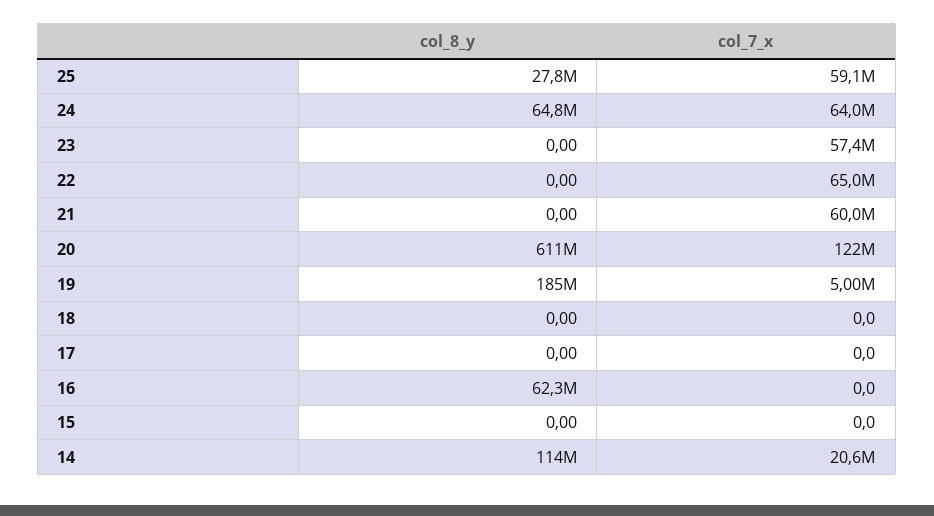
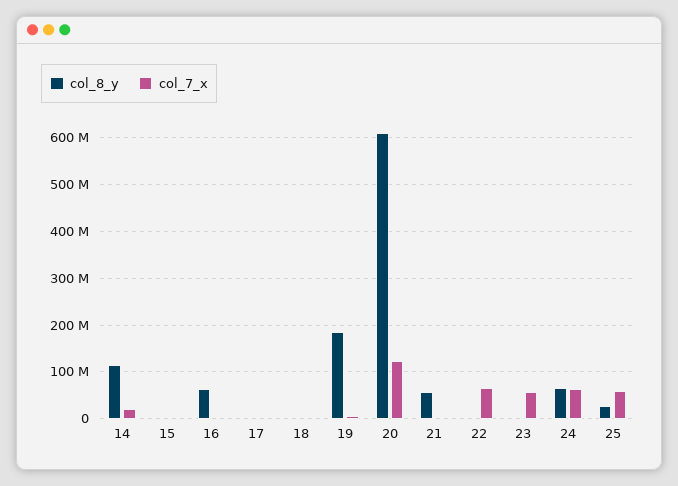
col_8_y, 21: 0 -> 60000000
col_7_x, 21: 60000000 -> 0

